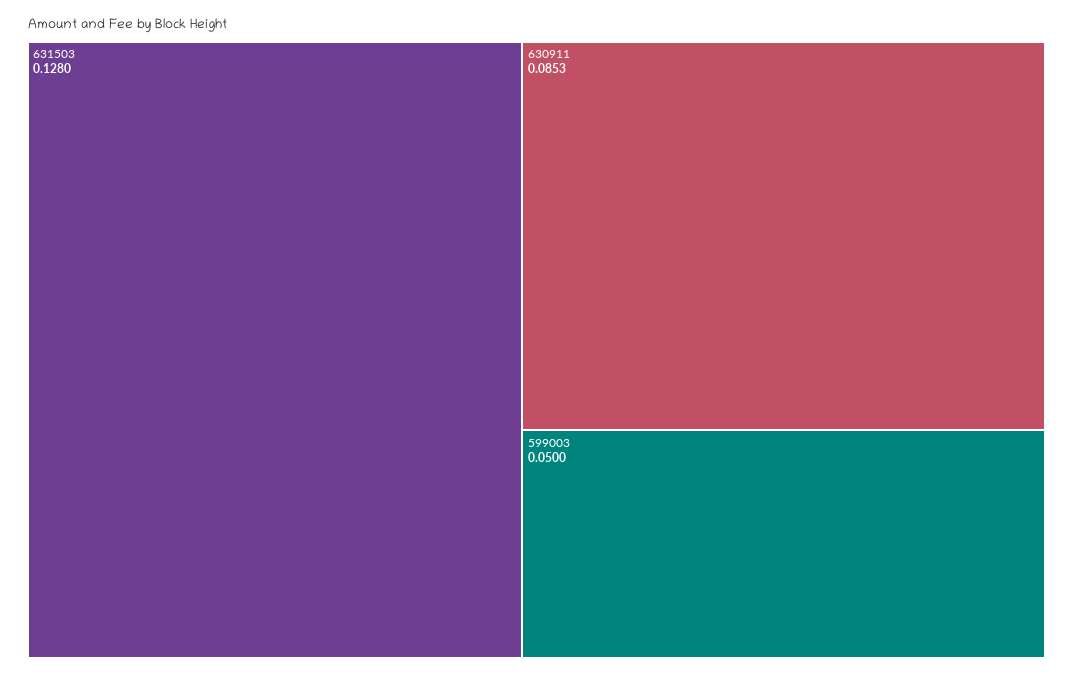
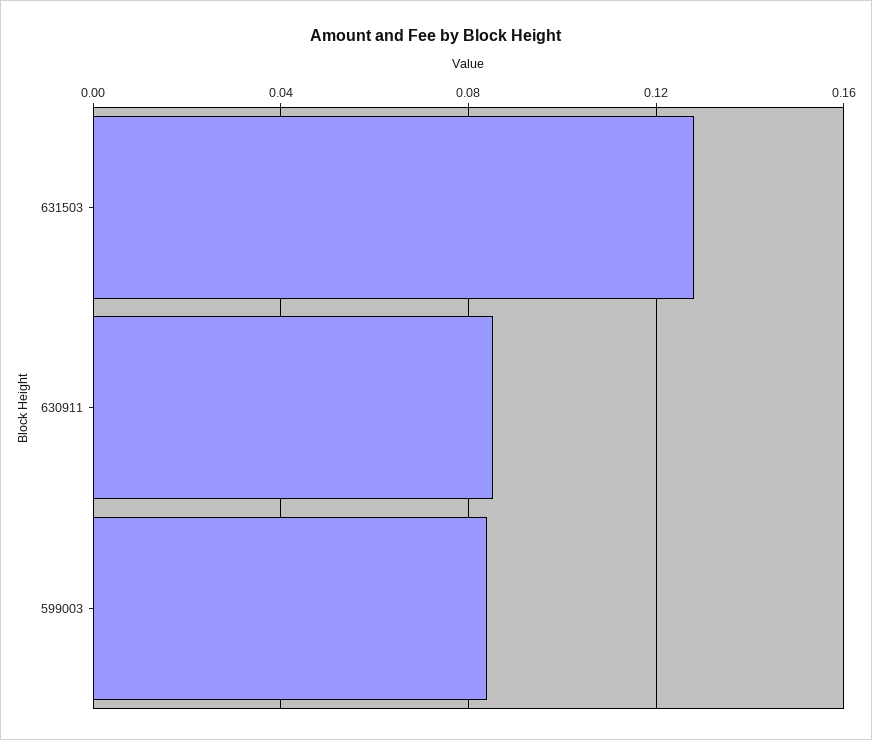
599003: 0.05 -> 0.085

